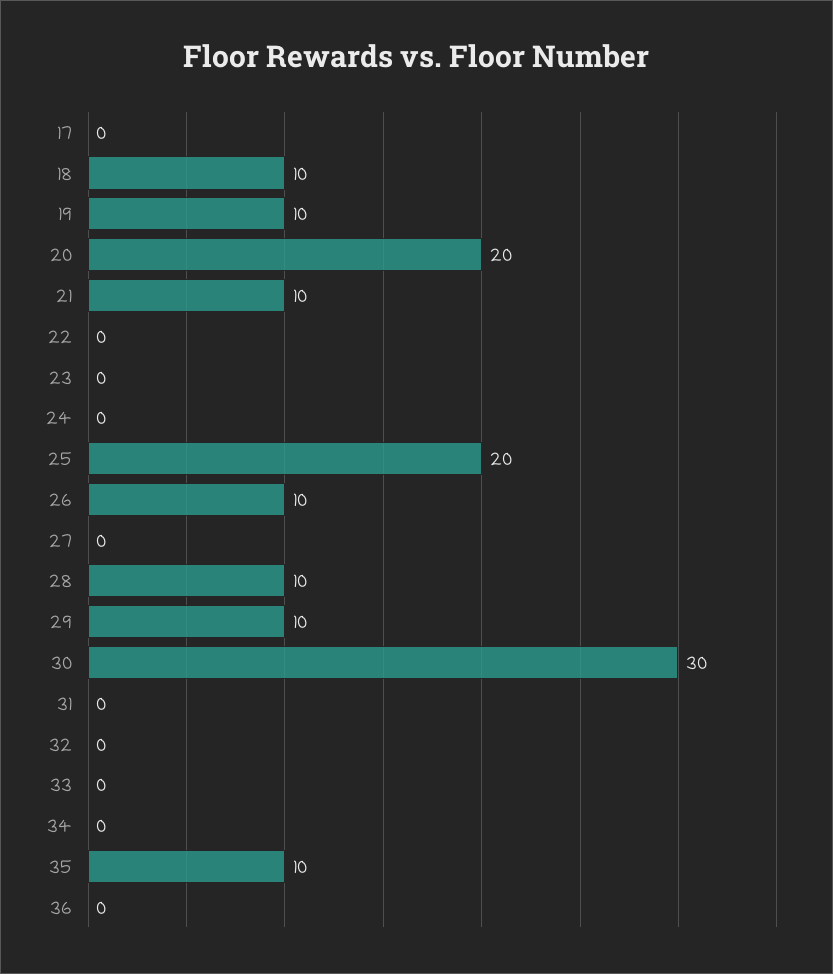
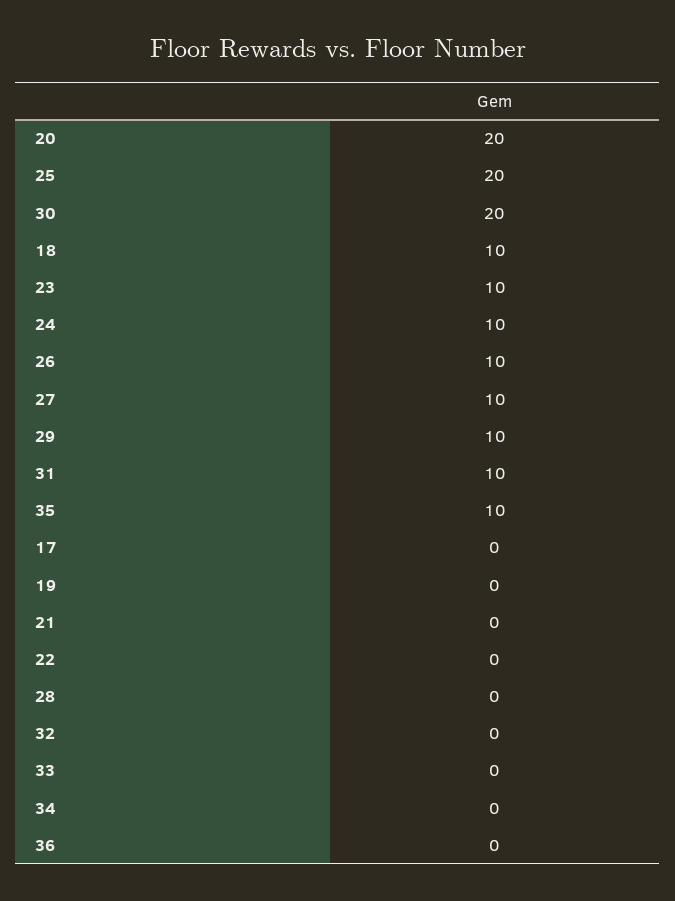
19: 10 -> 0
21: 10 -> 0
23: 0 -> 10
24: 0 -> 10
27: 0 -> 10
28: 10 -> 0
30: 30 -> 20
31: 0 -> 10

